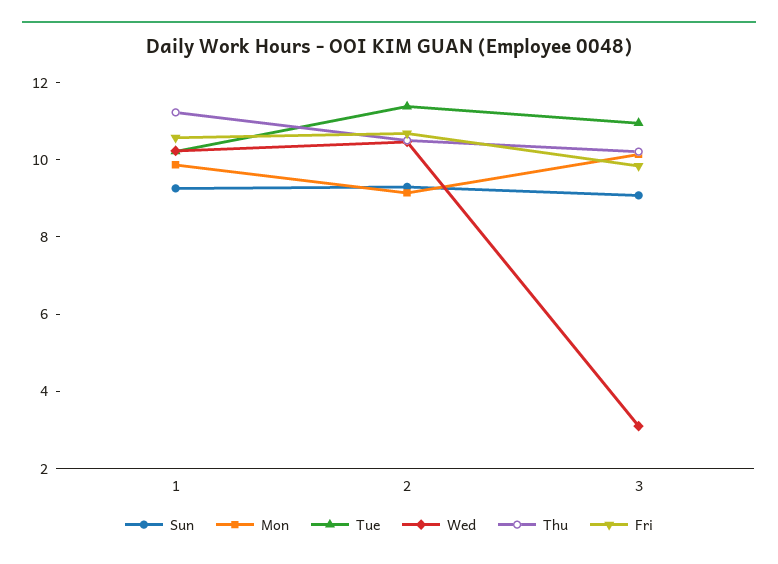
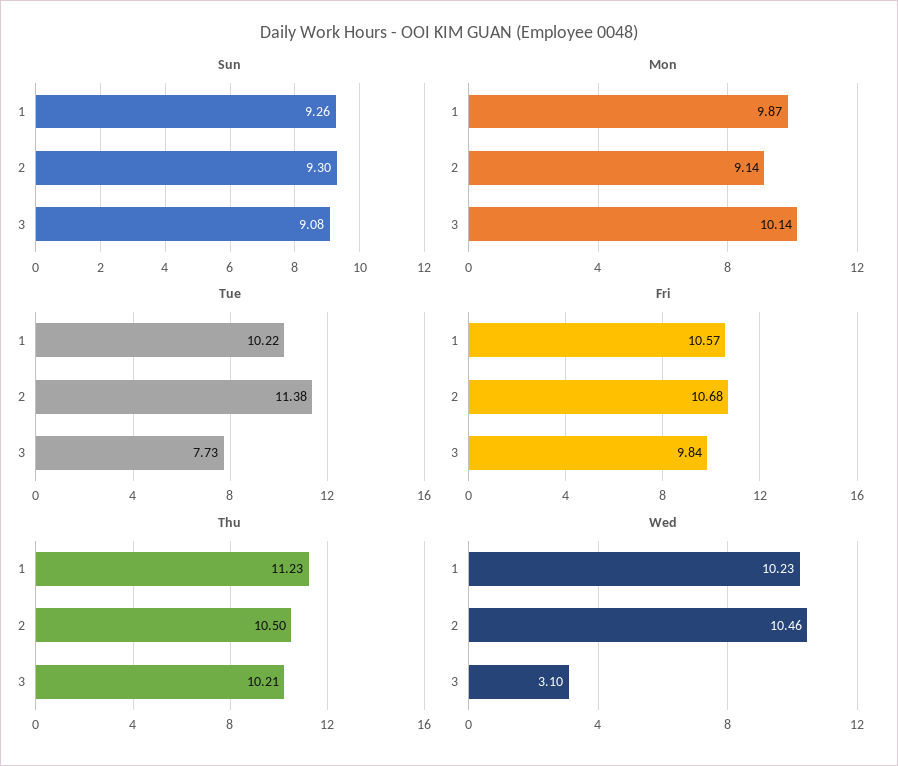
Tue, 3: 11 -> 7.73

